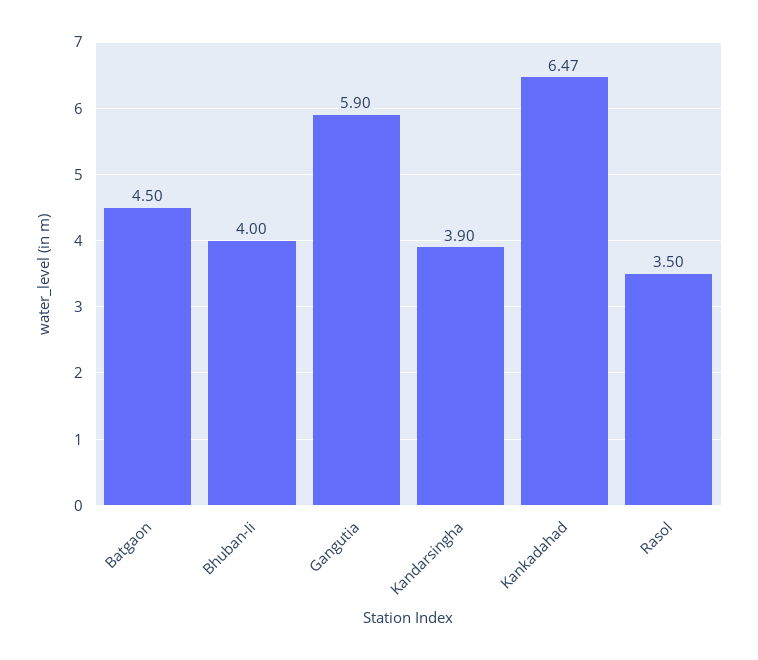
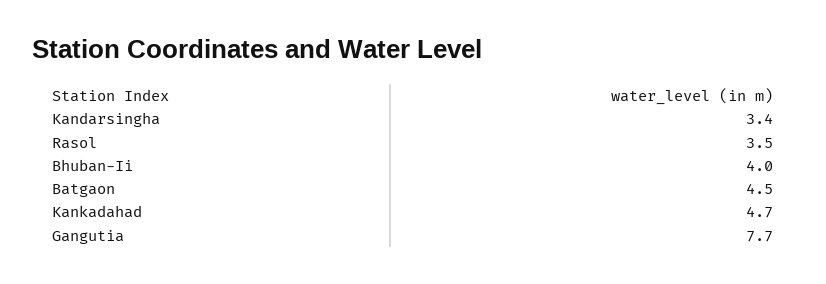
Gangutia: 5.9 -> 7.7
Kandarsingha: 3.9 -> 3.4
Kankadahad: 6.47 -> 4.7

